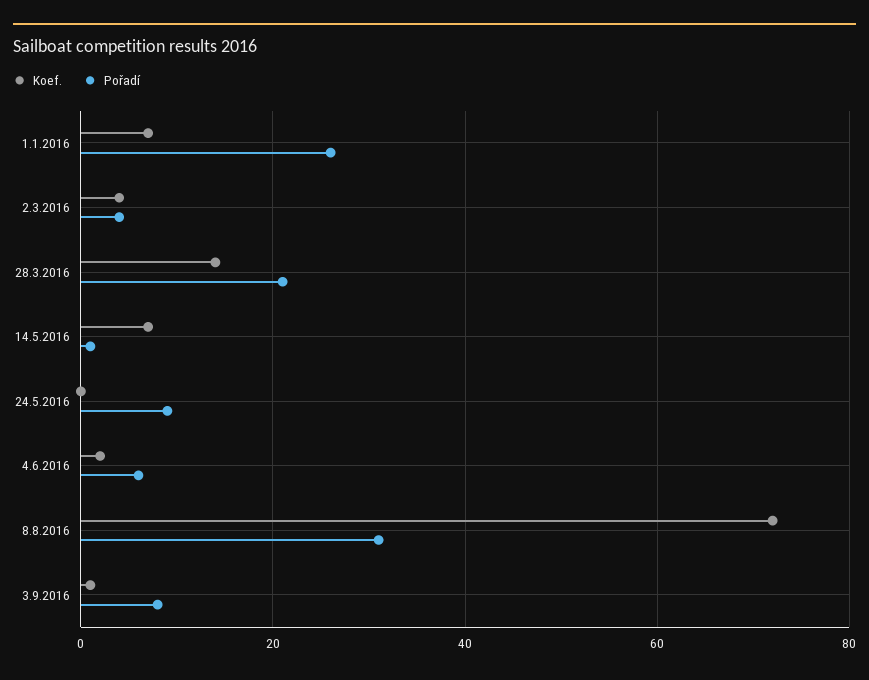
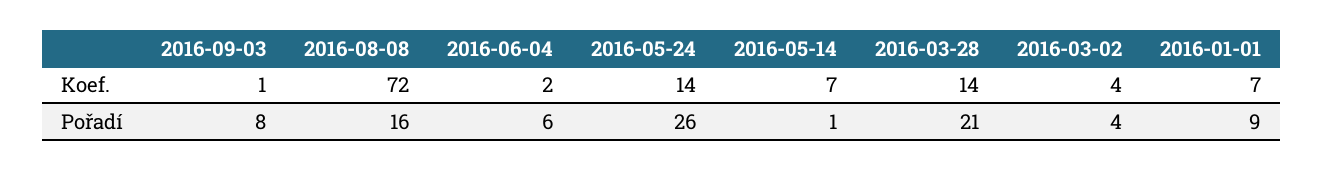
Pořadí, 1.1.2016: 25 -> 9
Koef., 24.5.2016: 0 -> 14
Pořadí, 24.5.2016: 10 -> 26
Pořadí, 8.8.2016: 30 -> 16

